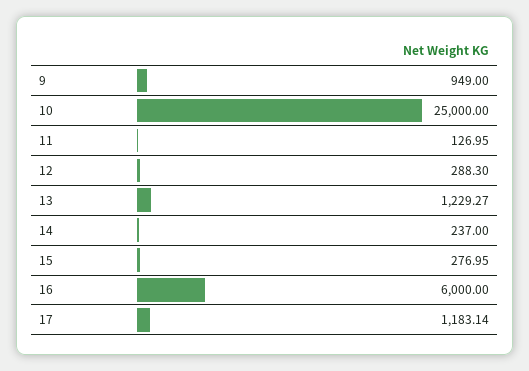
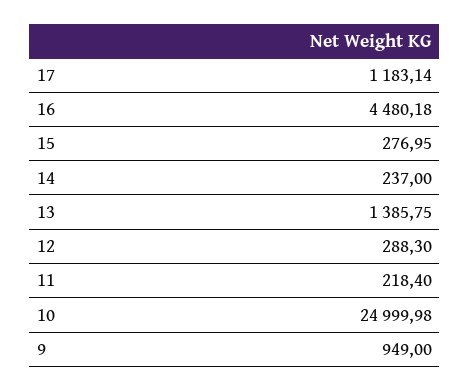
10: 25000 -> 24999.98
11: 126.95 -> 218.4
13: 1229.27 -> 1385.75
16: 6000 -> 4480.18

